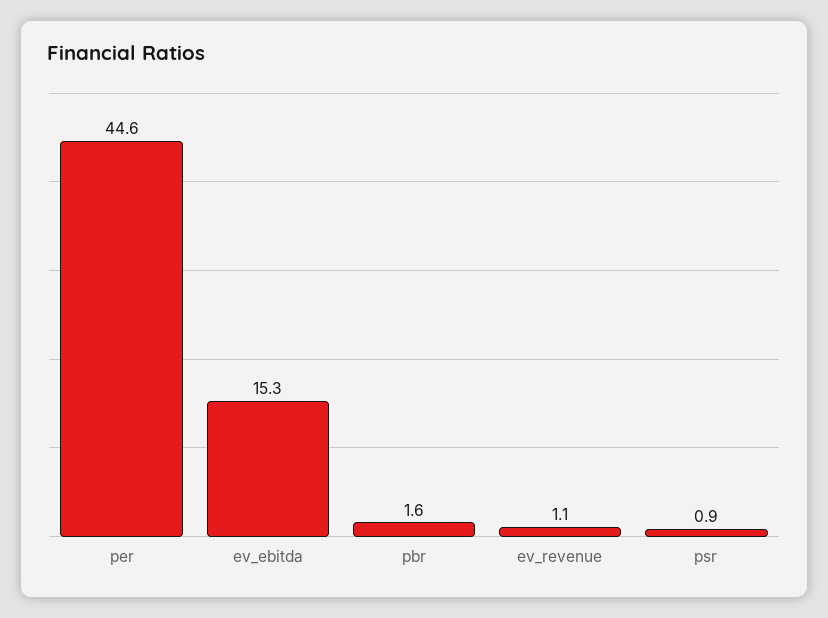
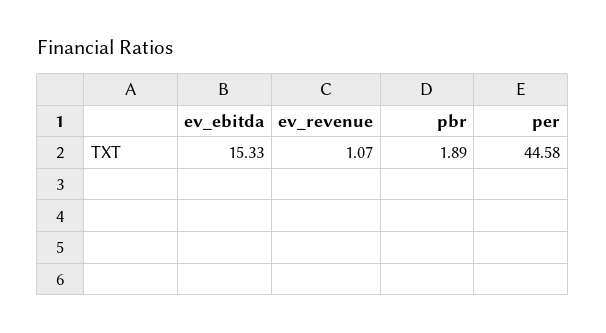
pbr: 1.6 -> 1.89
psr: 0.9 -> none

